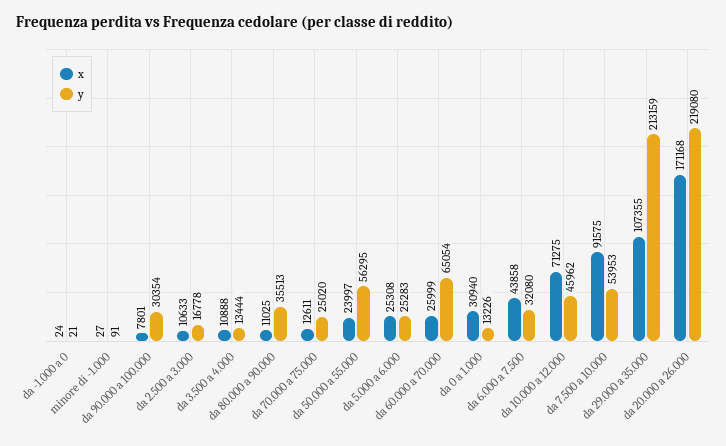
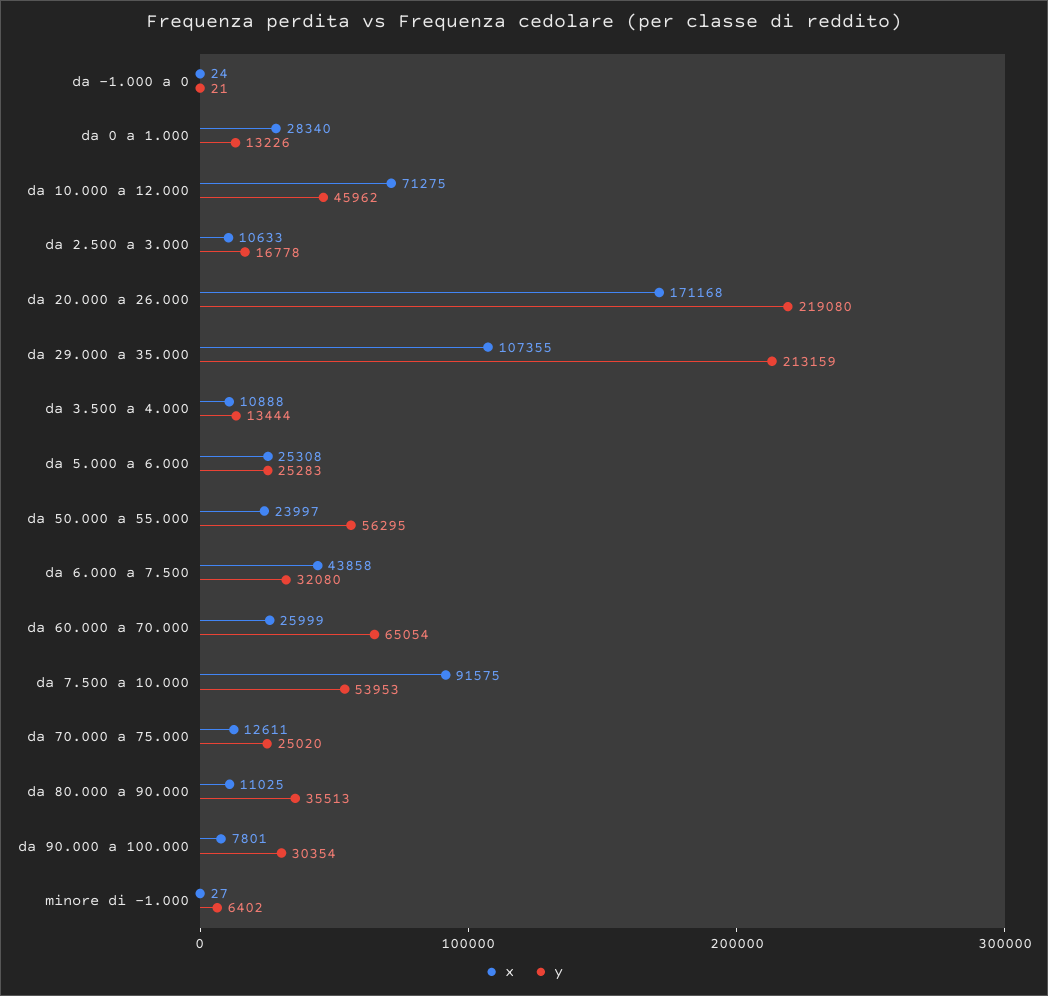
y, minore di -1.000: 91 -> 6402
x, da 0 a 1.000: 30940 -> 28340

